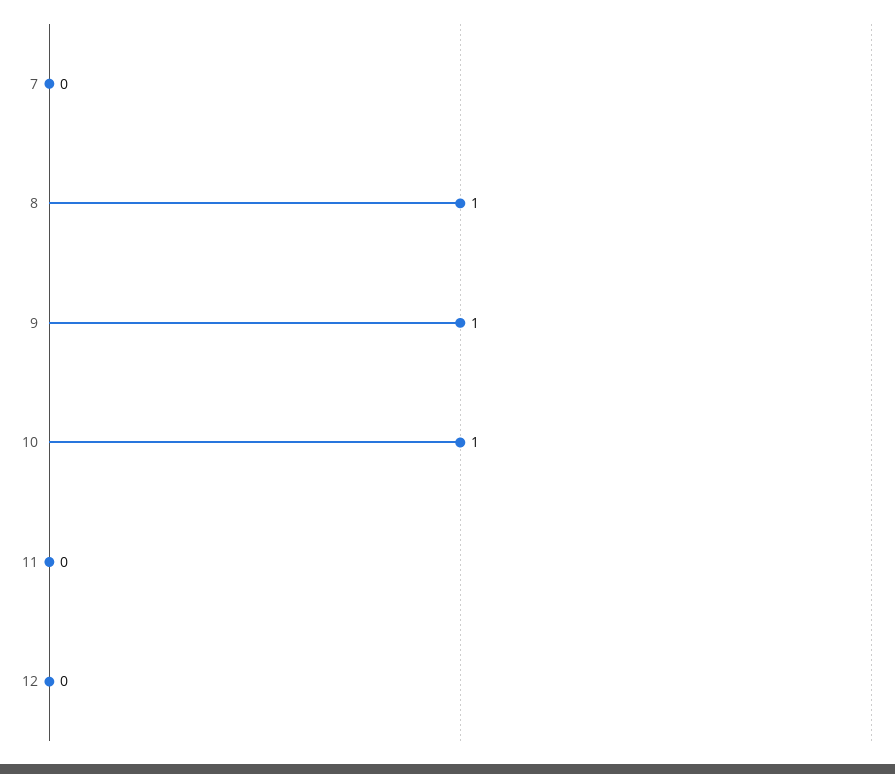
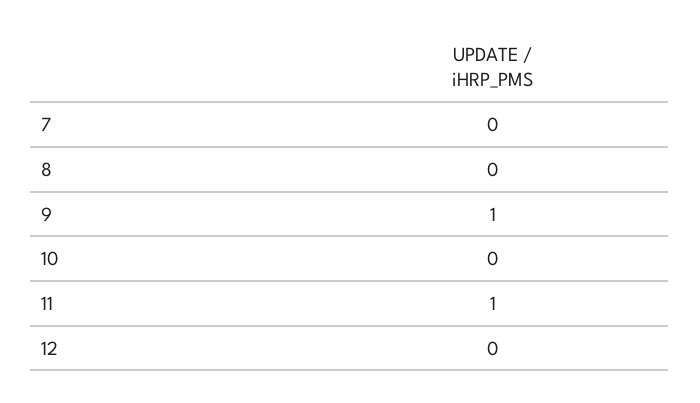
8: 1 -> 0
10: 1 -> 0
11: 0 -> 1

